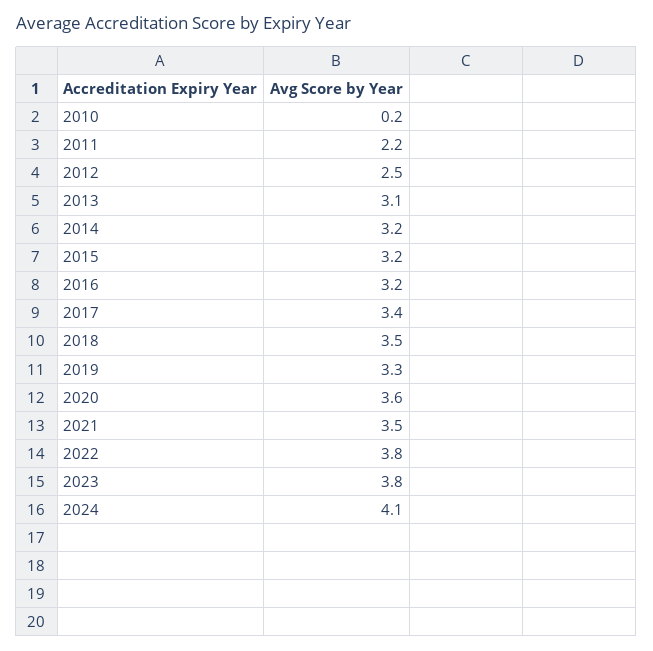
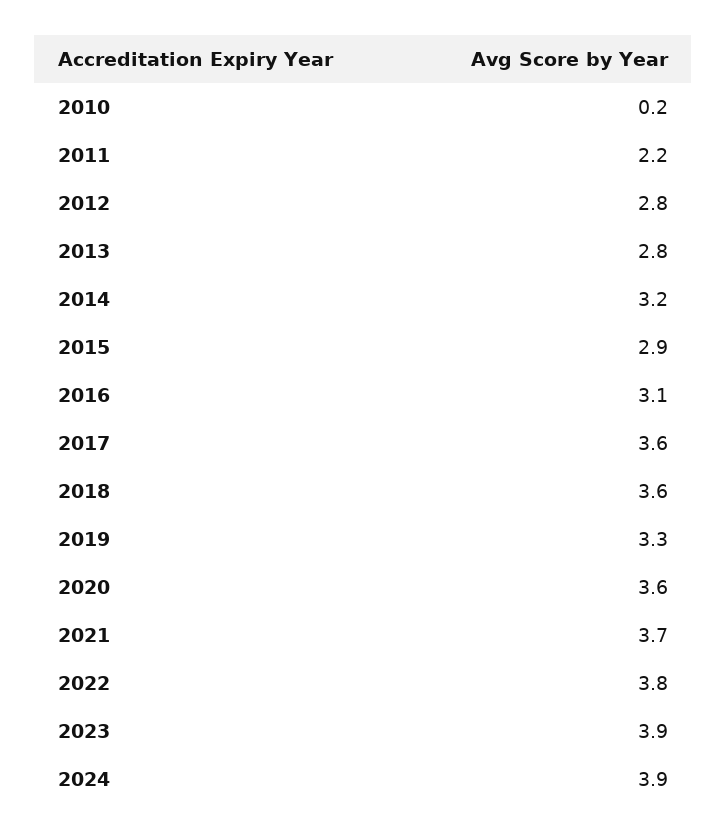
2012: 2.5 -> 2.8
2013: 3.1 -> 2.8
2015: 3.2 -> 2.9
2016: 3.2 -> 3.1
2017: 3.4 -> 3.6
2018: 3.5 -> 3.6
2021: 3.5 -> 3.7
2023: 3.8 -> 3.9
2024: 4.1 -> 3.9

